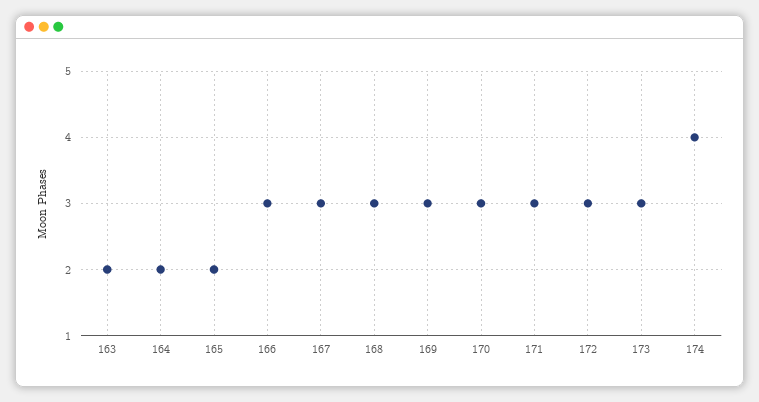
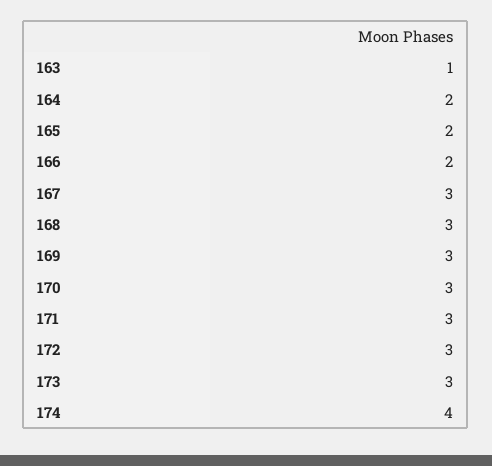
163: 2 -> 1
166: 3 -> 2

